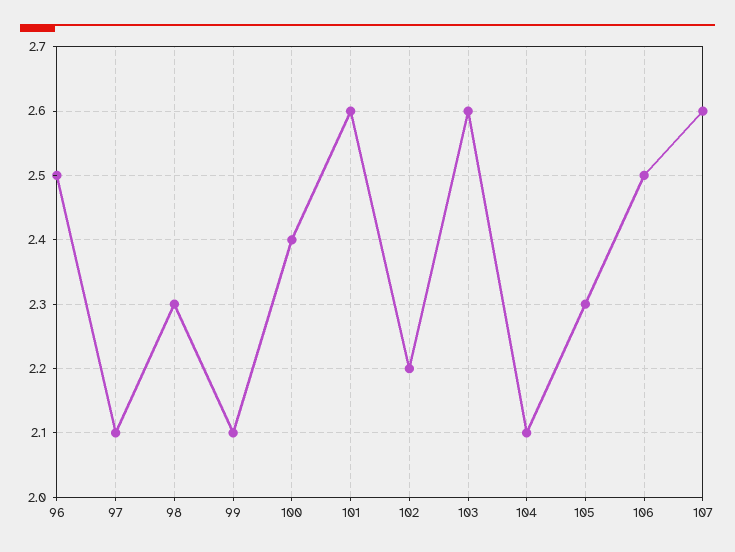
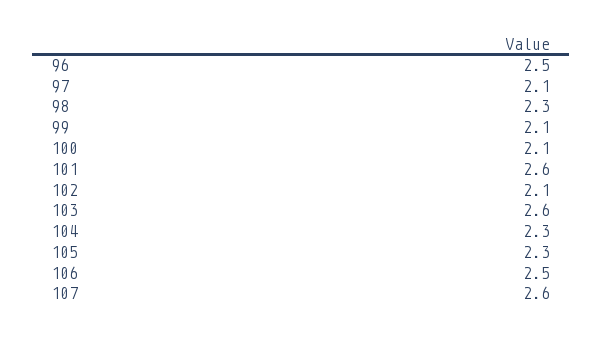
100: 2.4 -> 2.1
102: 2.2 -> 2.1
104: 2.1 -> 2.3

